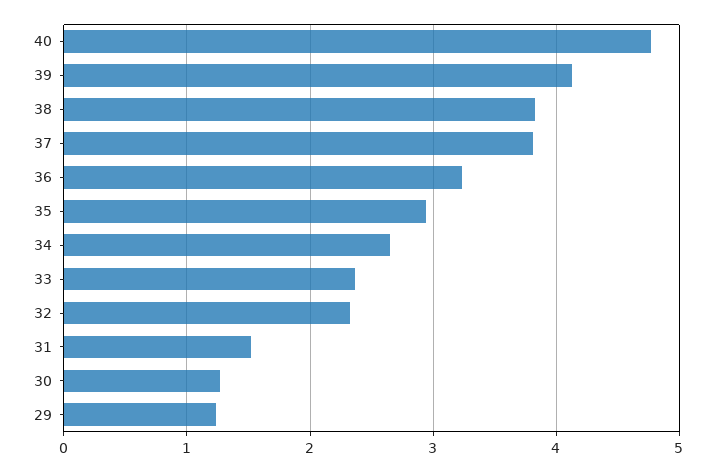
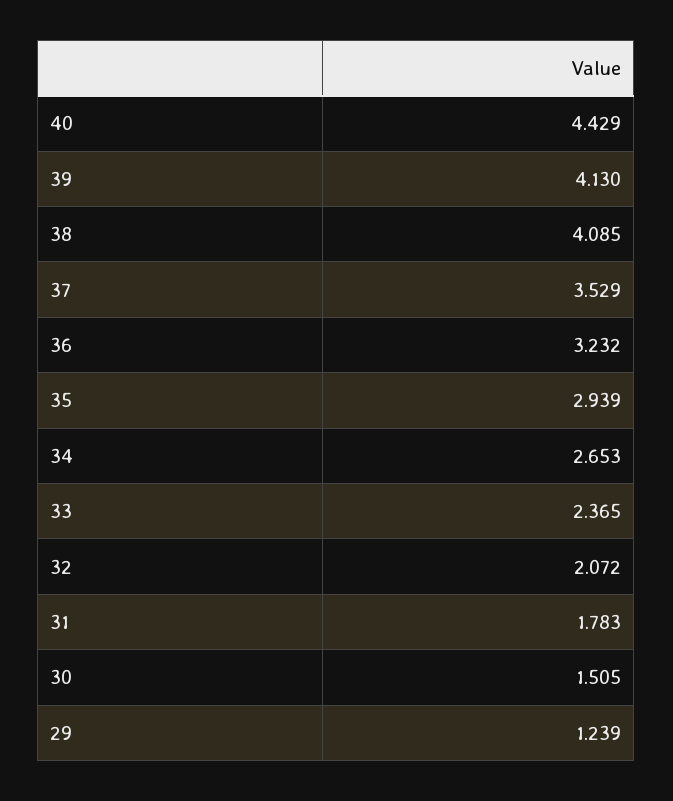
40: 4.8 -> 4.429
38: 3.8 -> 4.085
37: 3.8 -> 3.529
32: 2.3 -> 2.072
31: 1.5 -> 1.783
30: 1.3 -> 1.505

